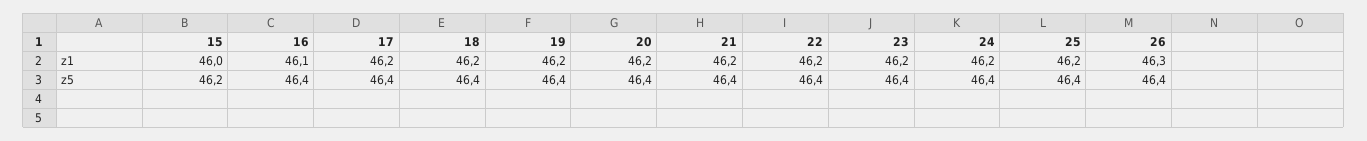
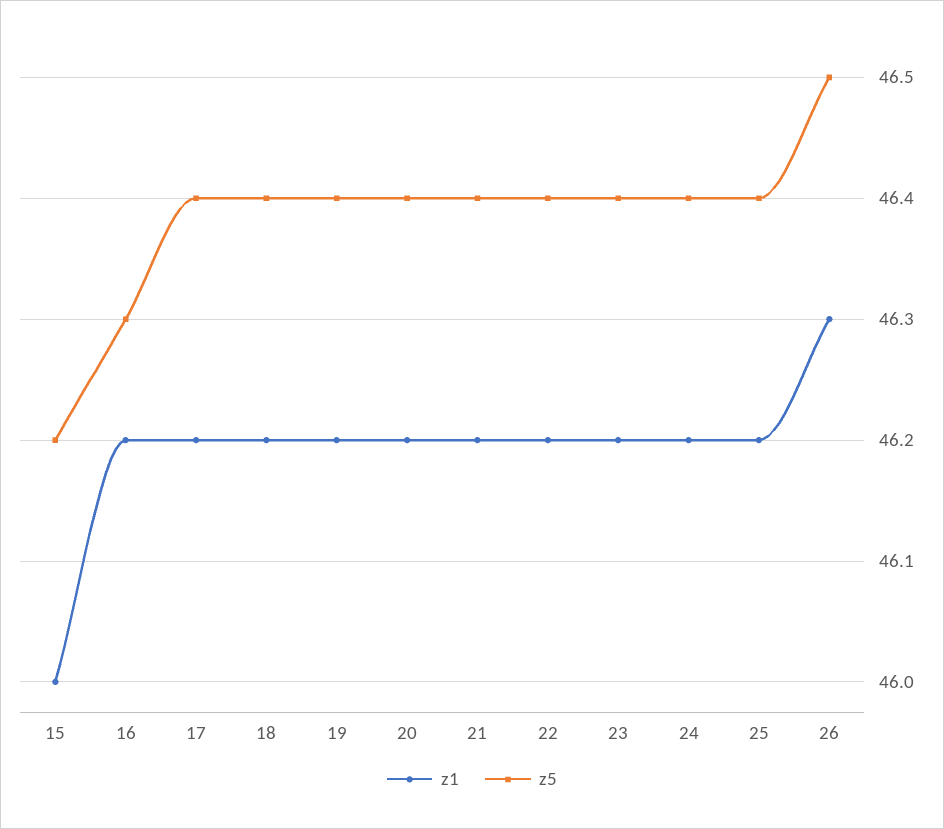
z1, 16: 46.1 -> 46.2
z5, 16: 46.4 -> 46.3
z5, 26: 46.4 -> 46.5

